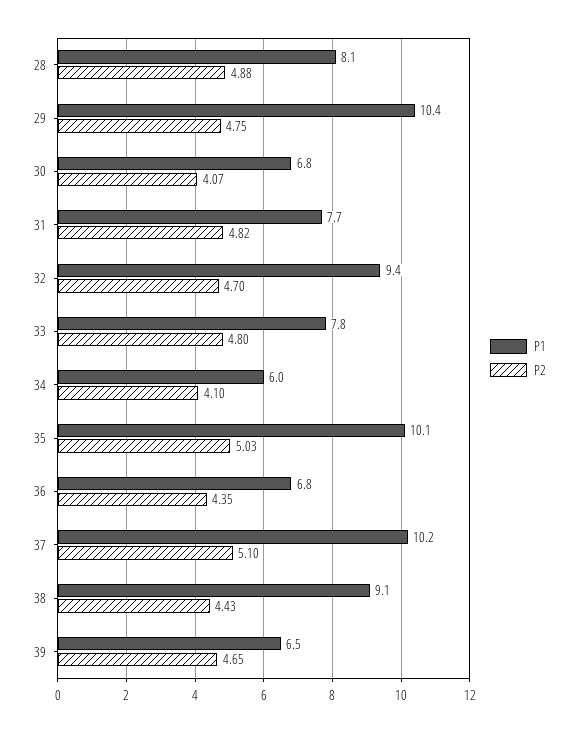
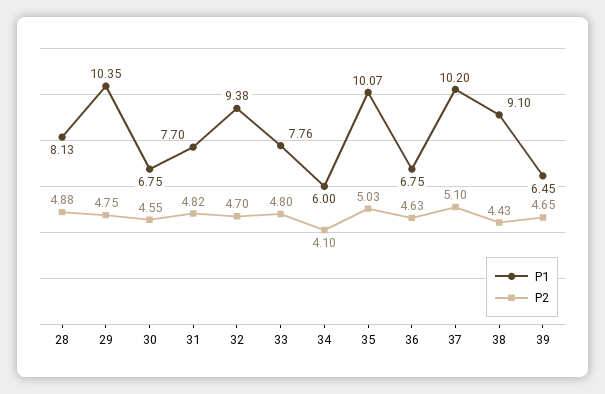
P2, 30: 4.07 -> 4.55
P2, 36: 4.35 -> 4.63

